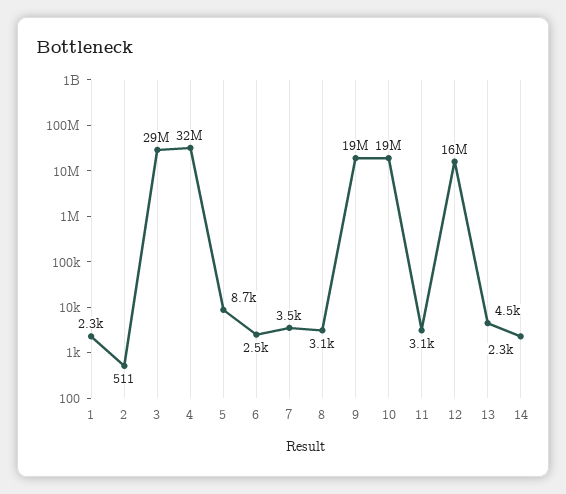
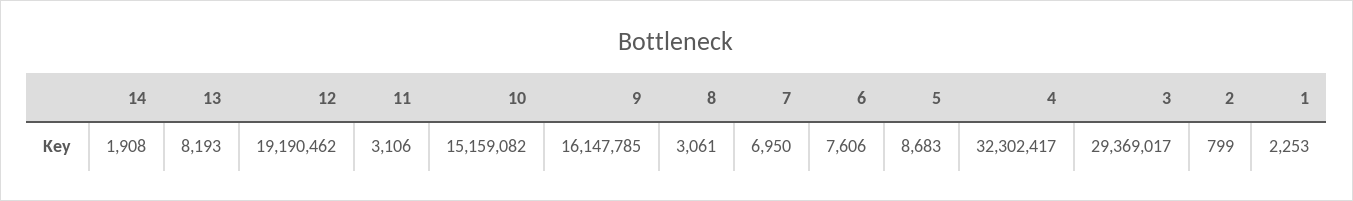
2: 511 -> 799
6: 2500 -> 7606
7: 3500 -> 6950
9: 19000000 -> 16147785
10: 19000000 -> 15159082
12: 16000000 -> 19190462
13: 4500 -> 8193
14: 2300 -> 1908

